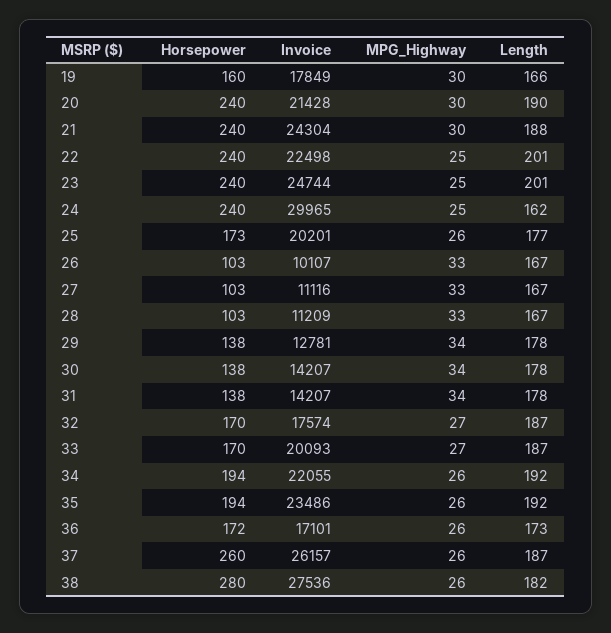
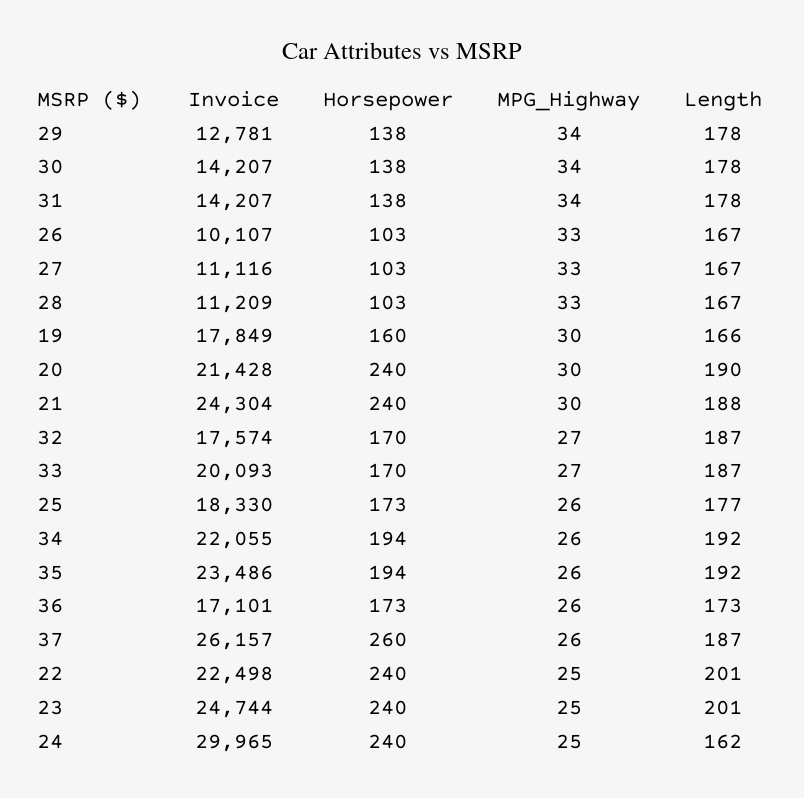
Invoice, 25: 20201 -> 18330
Horsepower, 36: 172 -> 173
Horsepower, 38: 280 -> none
Invoice, 38: 27536 -> none
MPG_Highway, 38: 26 -> none
Length, 38: 182 -> none

